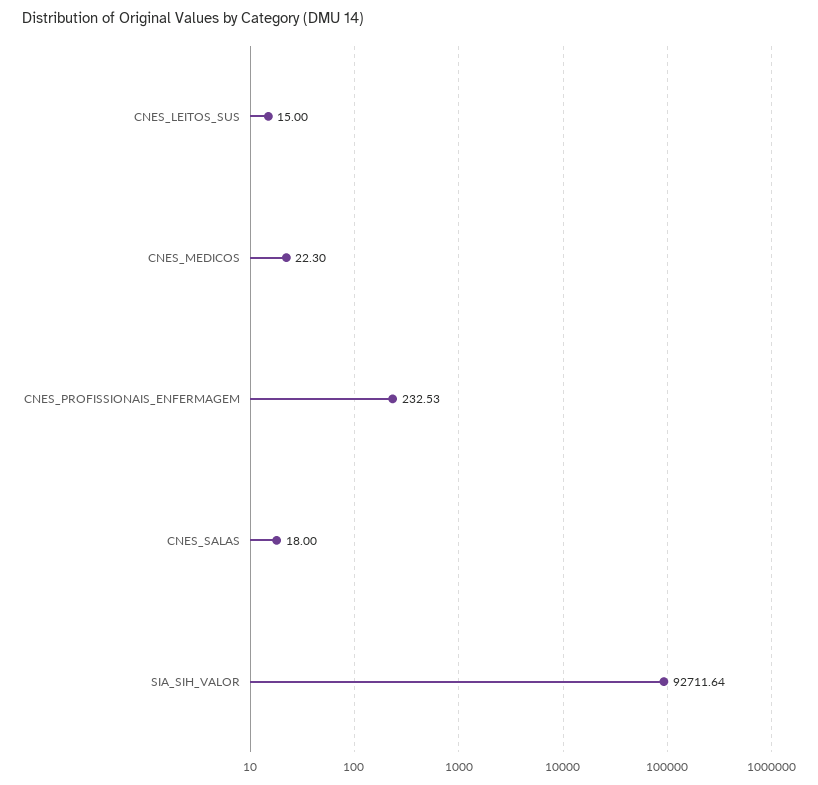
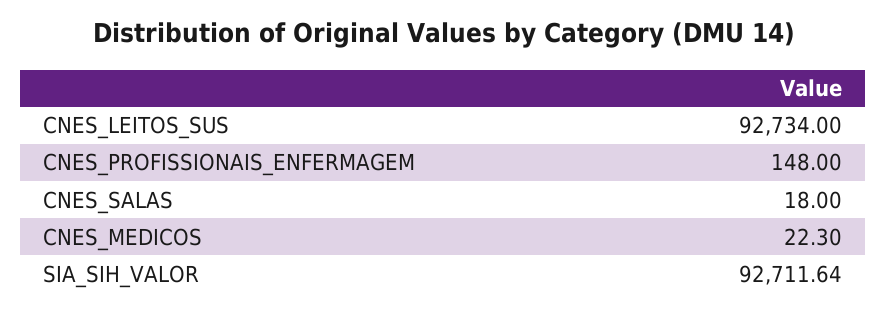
CNES_LEITOS_SUS: 15 -> 92734
CNES_PROFISSIONAIS_ENFERMAGEM: 232.53 -> 148

